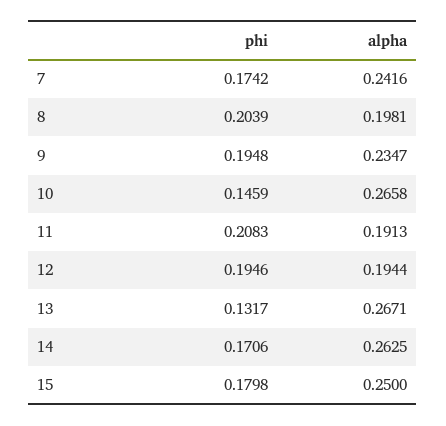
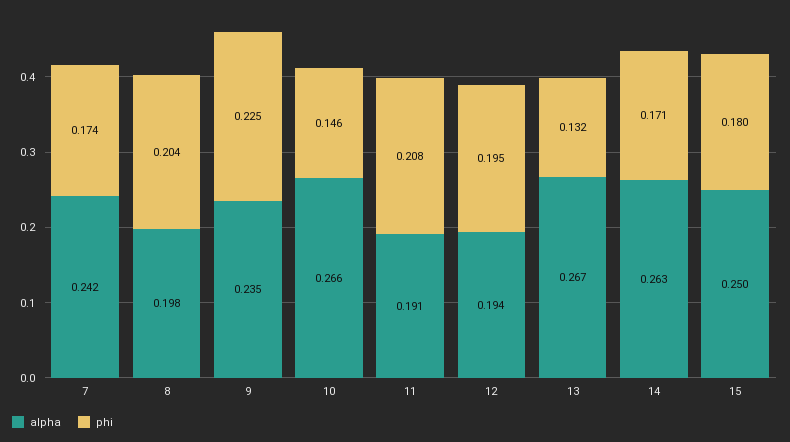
phi, 9: 0.1948 -> 0.225

